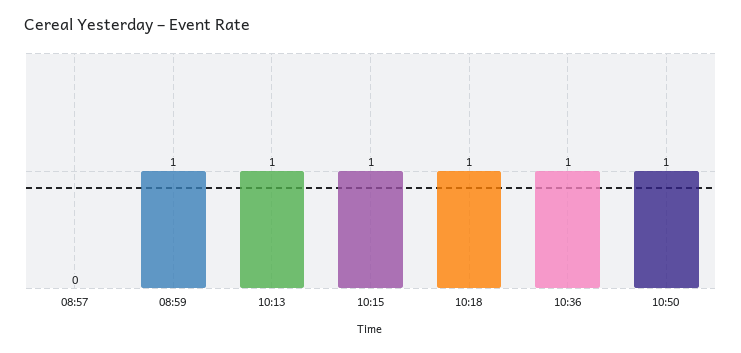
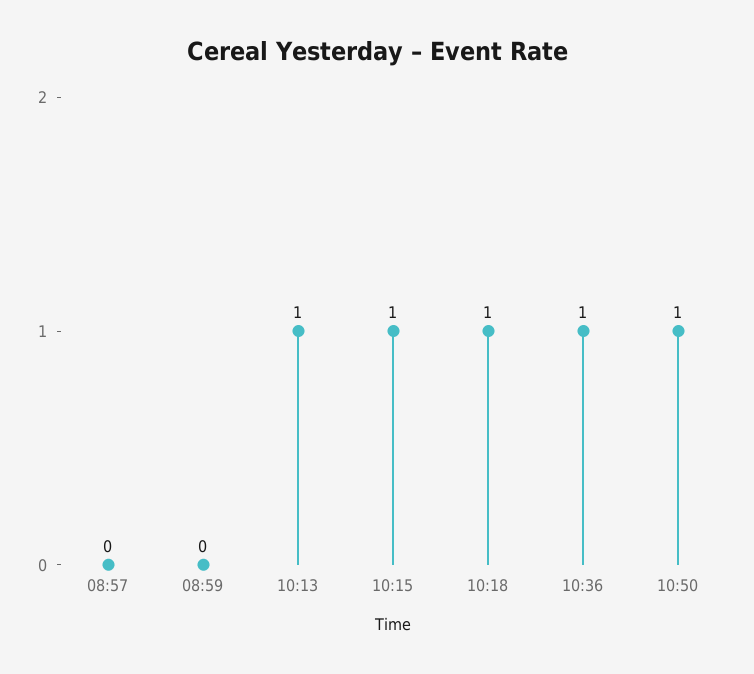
08:59: 1 -> 0

